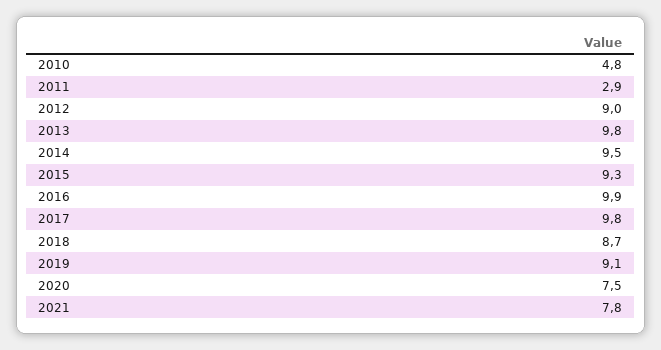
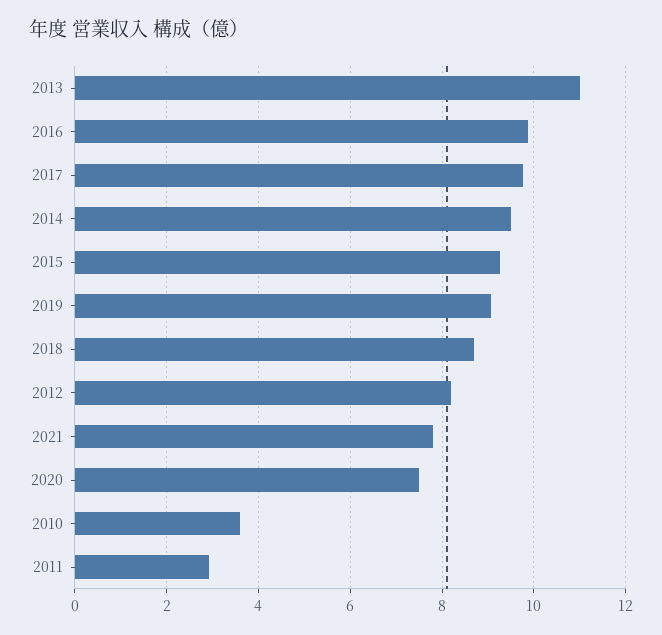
2010: 4.8 -> 3.6
2012: 9 -> 8.2
2013: 9.8 -> 11

